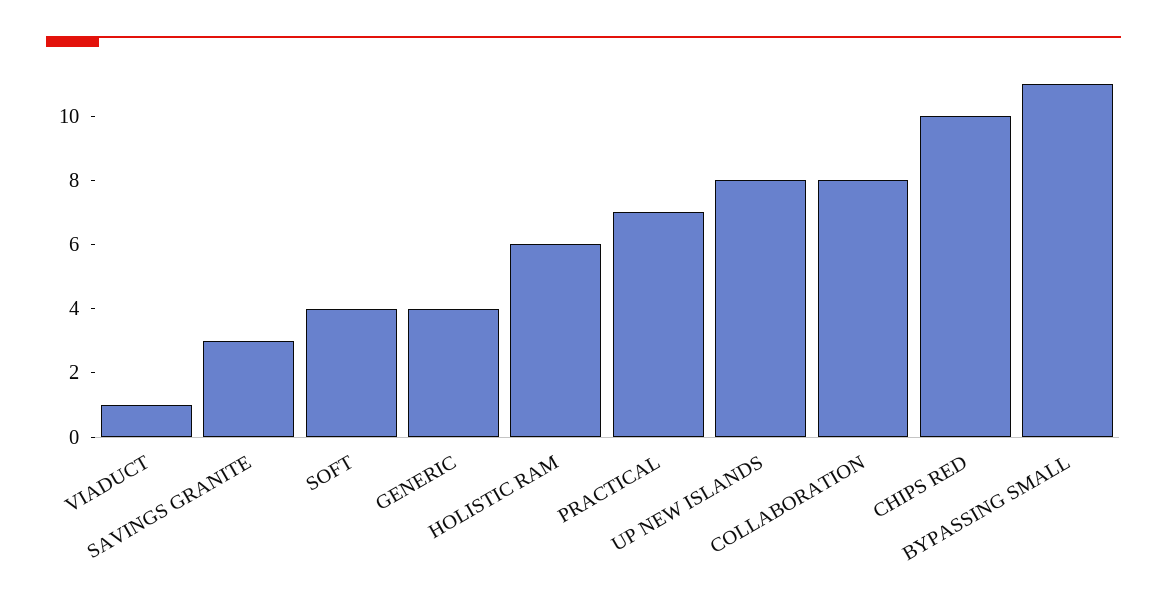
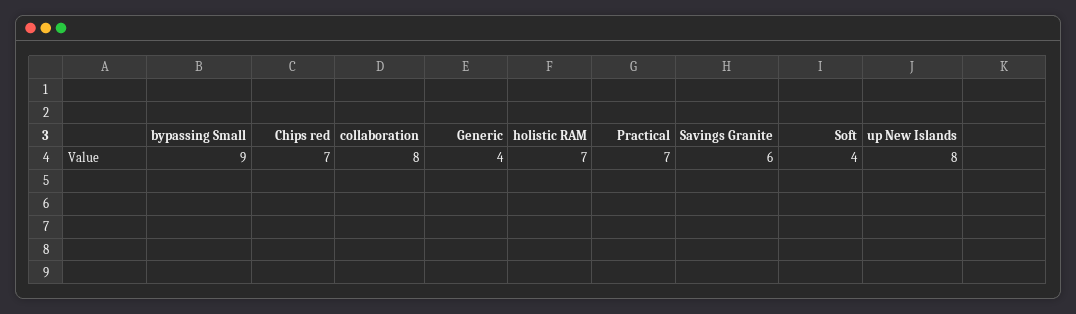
VIADUCT: 1 -> none
SAVINGS GRANITE: 3 -> 6
HOLISTIC RAM: 6 -> 7
CHIPS RED: 10 -> 7
BYPASSING SMALL: 11 -> 9

